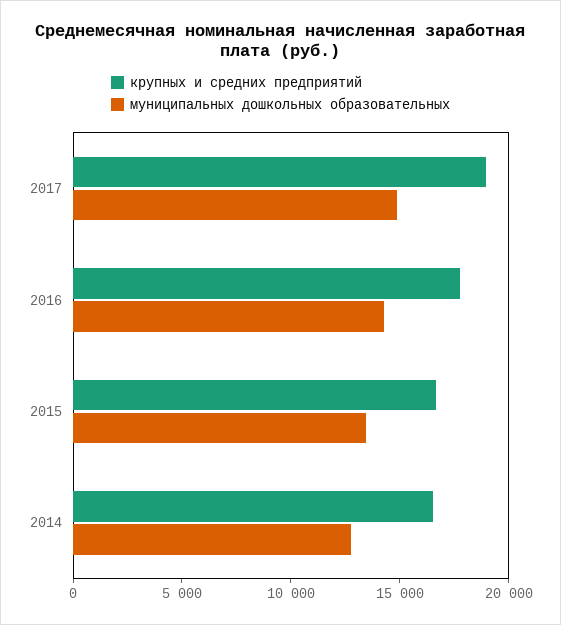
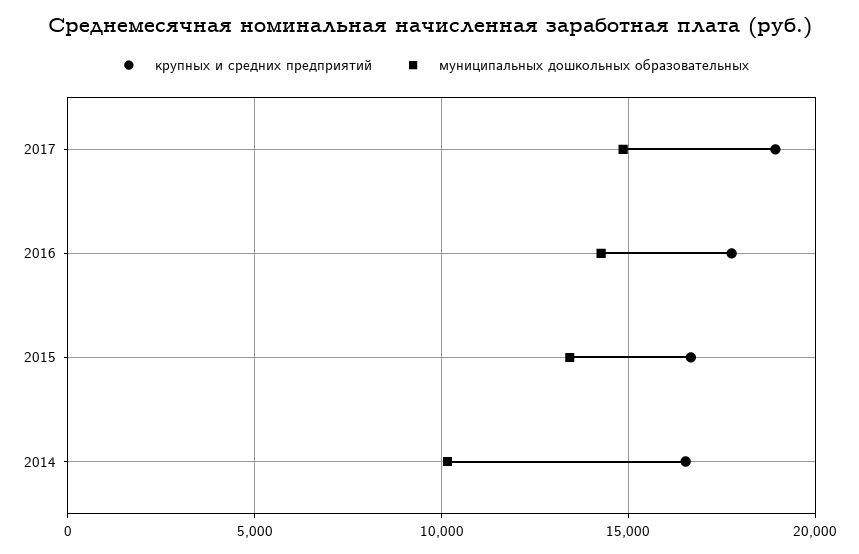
муниципальных дошкольных образовательных, 2014: 13000 -> 10000

